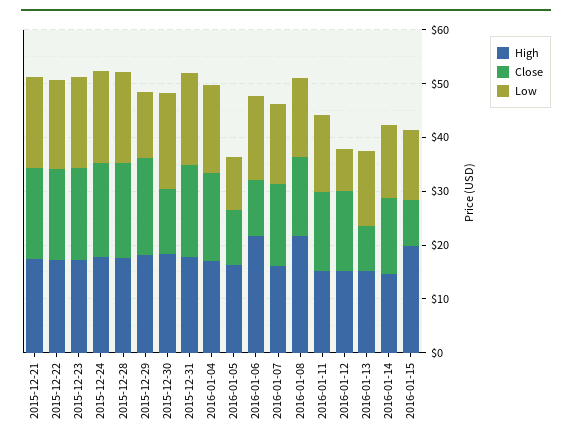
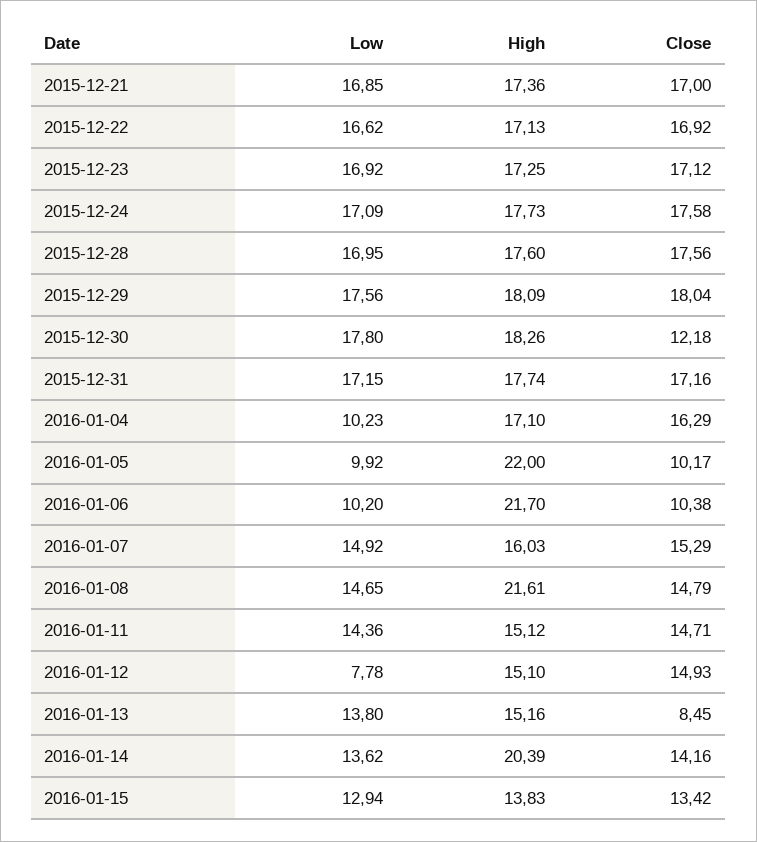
Low, 2015-12-29: 12 -> 17.56
Low, 2016-01-04: 16 -> 10.23
High, 2016-01-05: 16 -> 22
Low, 2016-01-06: 16 -> 10.2
High, 2016-01-14: 14 -> 20.39
High, 2016-01-15: 20 -> 13.83
Close, 2016-01-15: 8 -> 13.42

